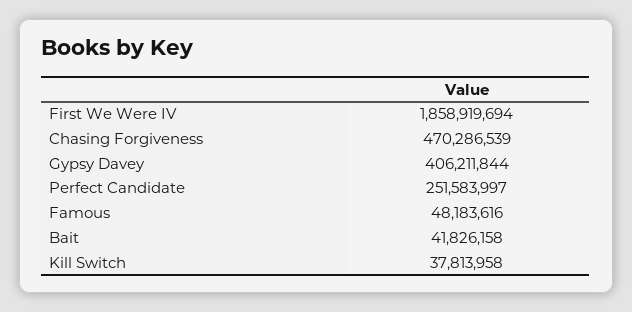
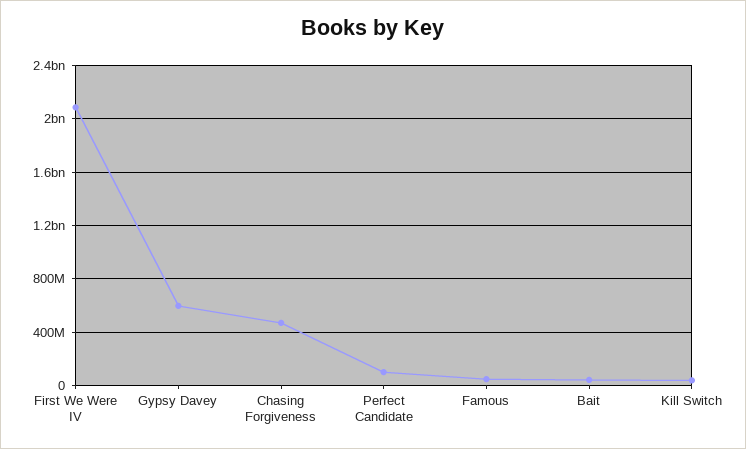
First We Were IV: 1858919694 -> 2100000000
Gypsy Davey: 406211844 -> 600000000
Perfect Candidate: 251583997 -> 100000000

